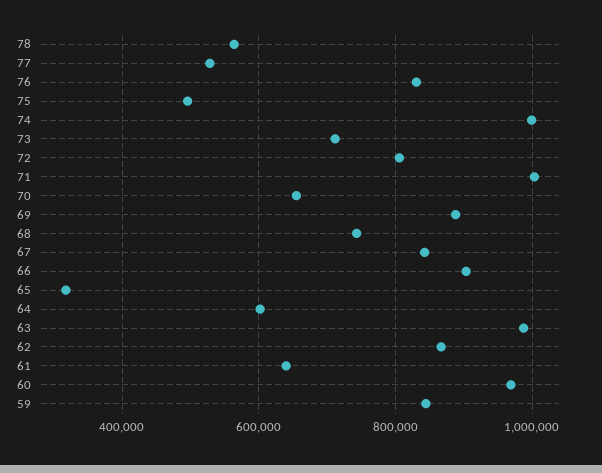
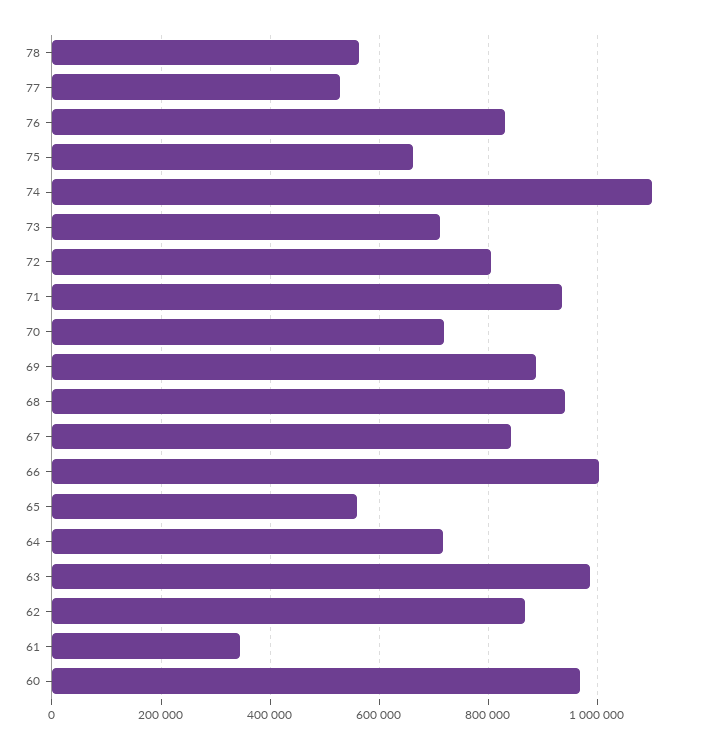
75: 500000 -> 660000
74: 1000000 -> 1100000
71: 1000000 -> 940000
70: 660000 -> 720000
68: 740000 -> 940000
66: 900000 -> 1000000
65: 320000 -> 560000
64: 600000 -> 720000
61: 640000 -> 340000
59: 840000 -> none

